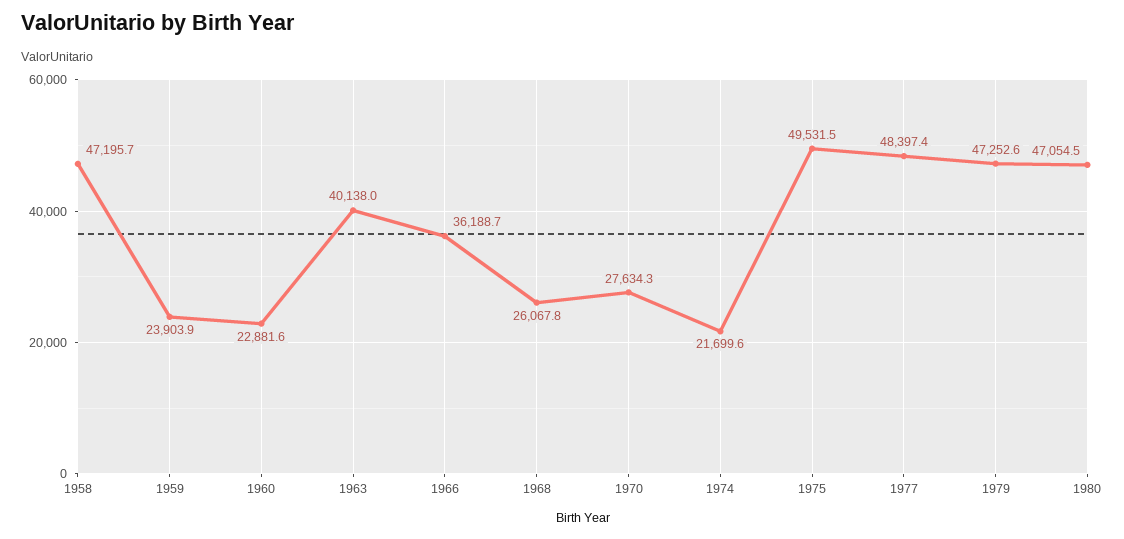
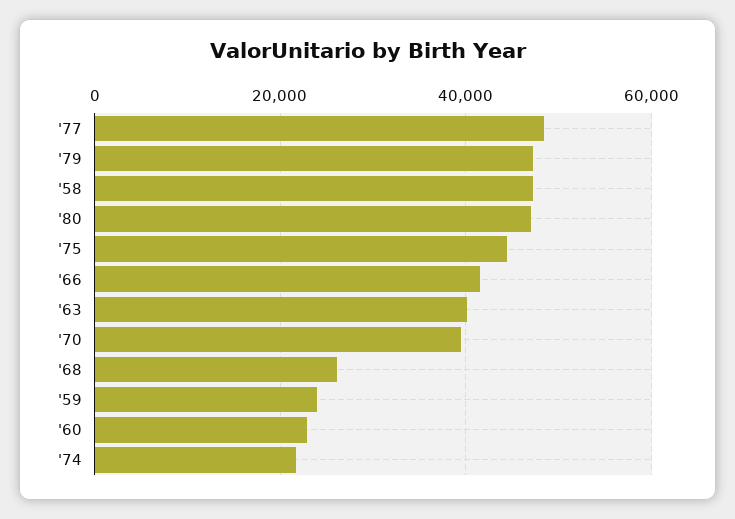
1966: 36188.7 -> 42000
1970: 27634.3 -> 40000
1975: 49531.5 -> 44000

